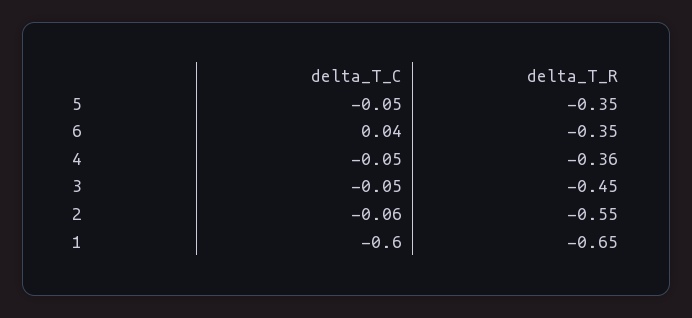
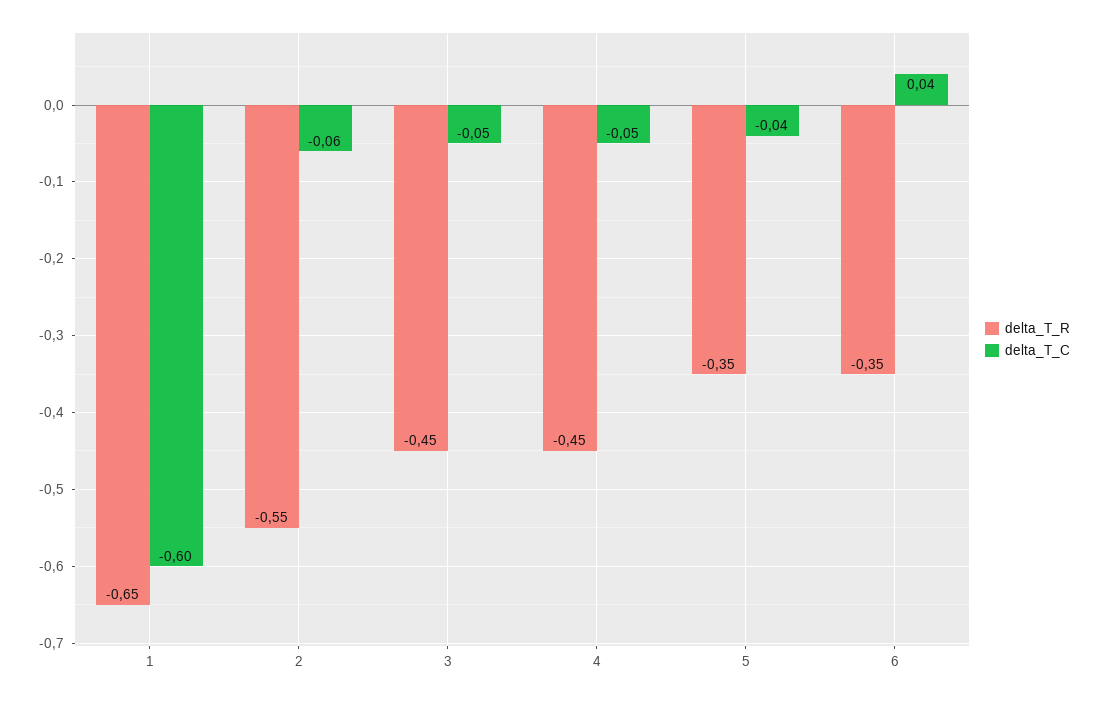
delta_T_C, 5: -0.05 -> -0.04
delta_T_R, 4: -0.36 -> -0.45

